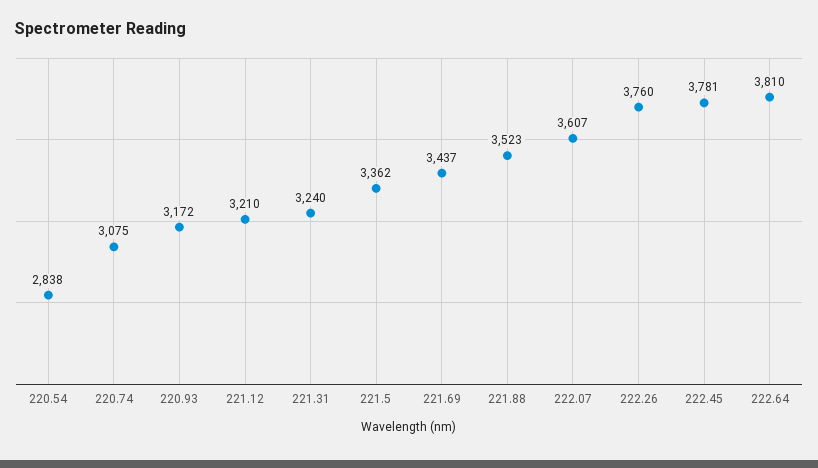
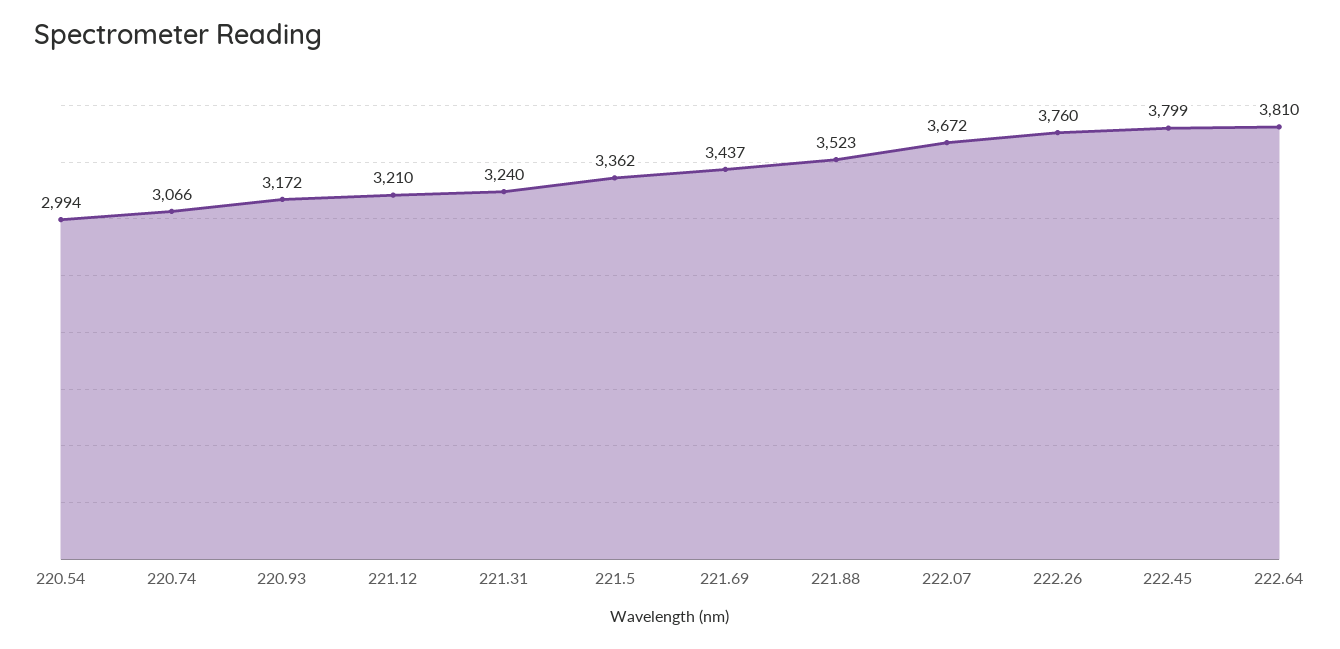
220.54: 2838 -> 2994
220.74: 3075 -> 3066
222.07: 3607 -> 3672
222.45: 3781 -> 3799

